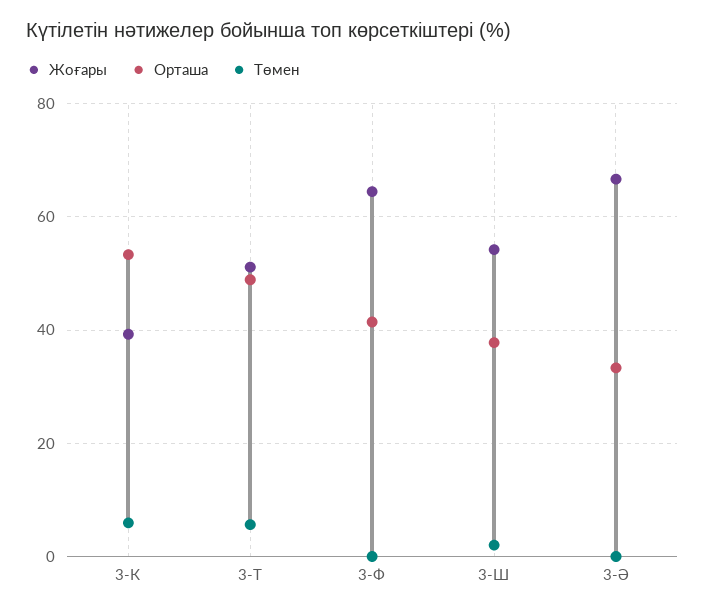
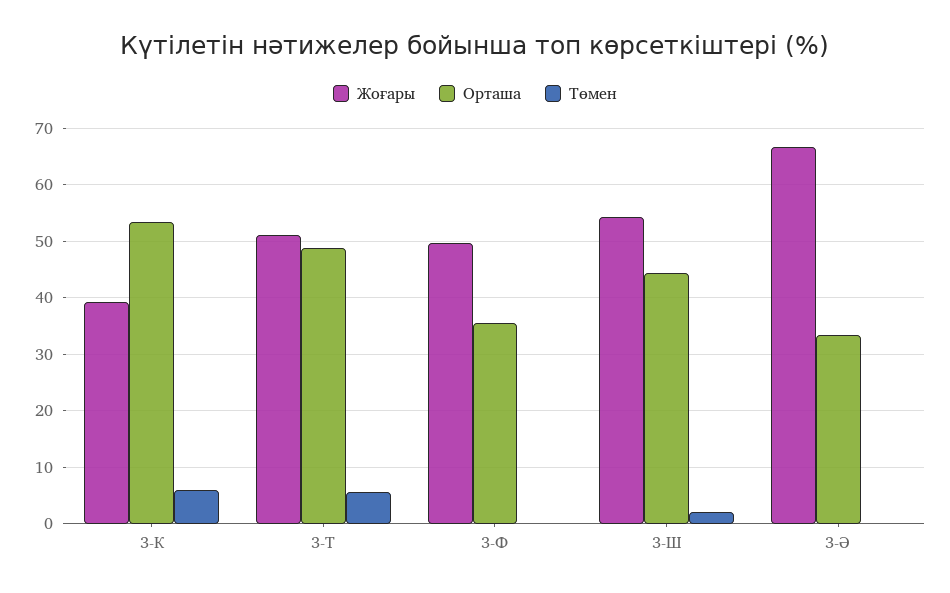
Жоғары, 3-Ф: 64 -> 50
Орташа, 3-Ф: 42 -> 36
Орташа, 3-Ш: 38 -> 44

